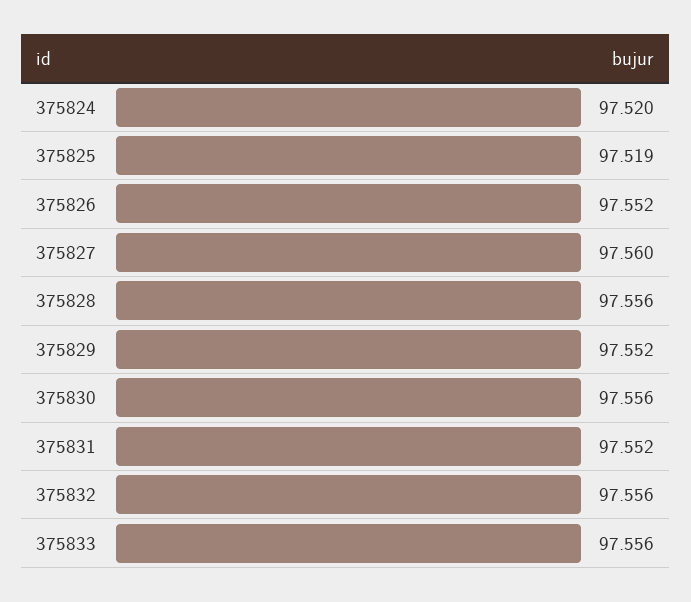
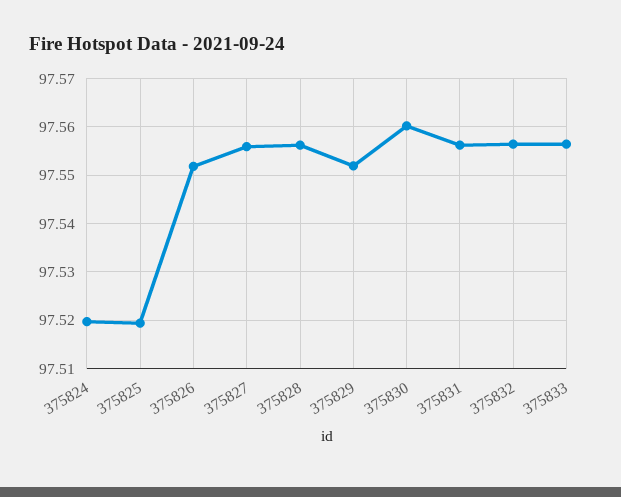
375827: 97.56 -> 97.556
375830: 97.556 -> 97.56
375831: 97.552 -> 97.556

